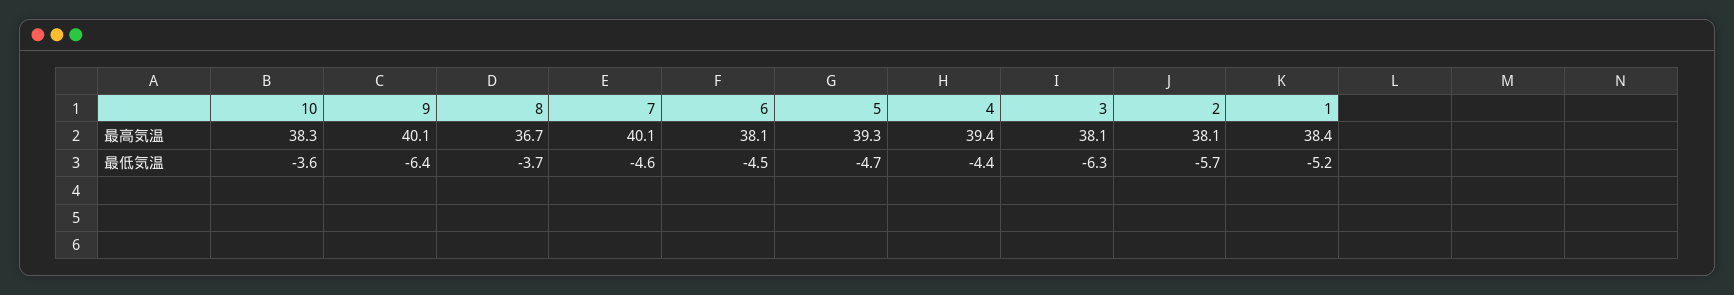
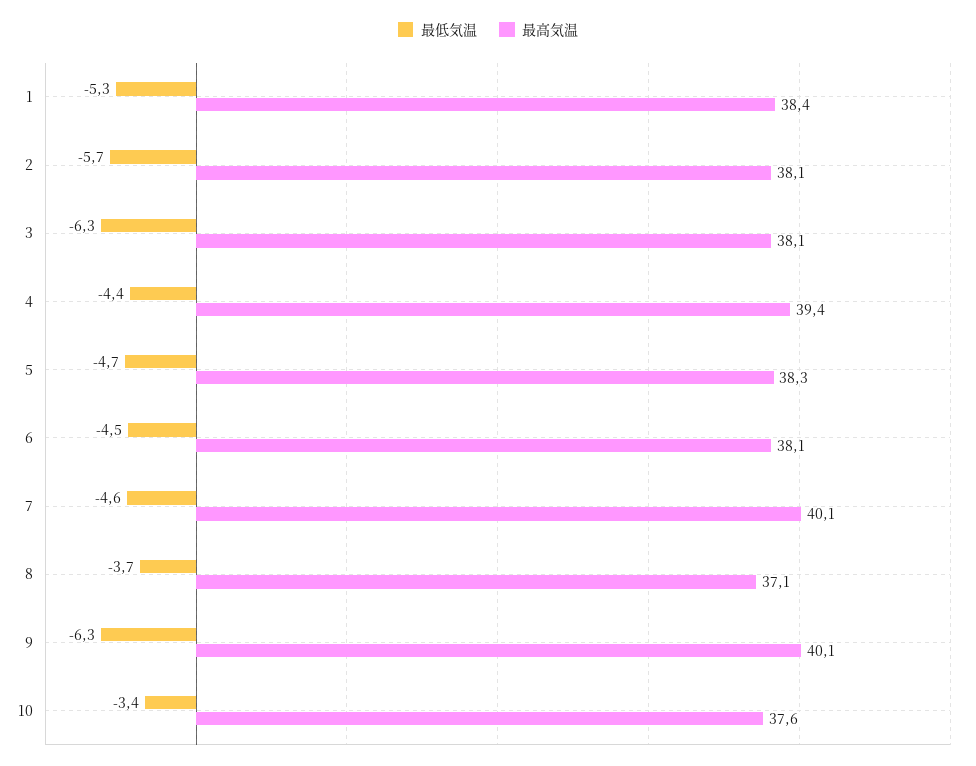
最高気温, 10: 38.3 -> 37.6
最高気温, 8: 36.7 -> 37.1
最高気温, 5: 39.3 -> 38.3
最低気温, 10: -3.6 -> -3.4
最低気温, 9: -6.4 -> -6.3
最低気温, 1: -5.2 -> -5.3

